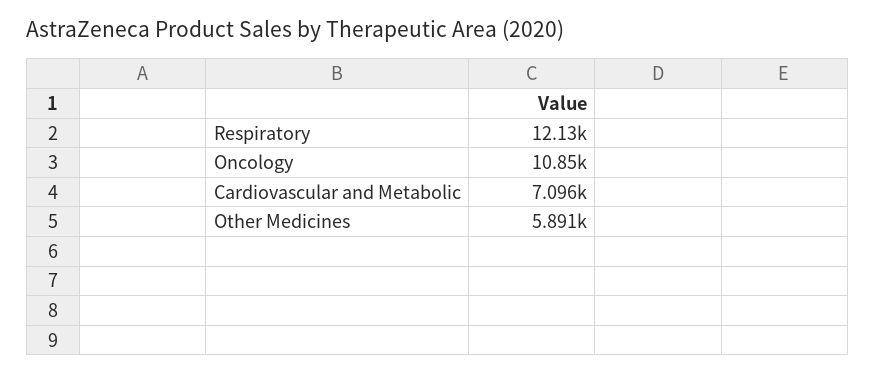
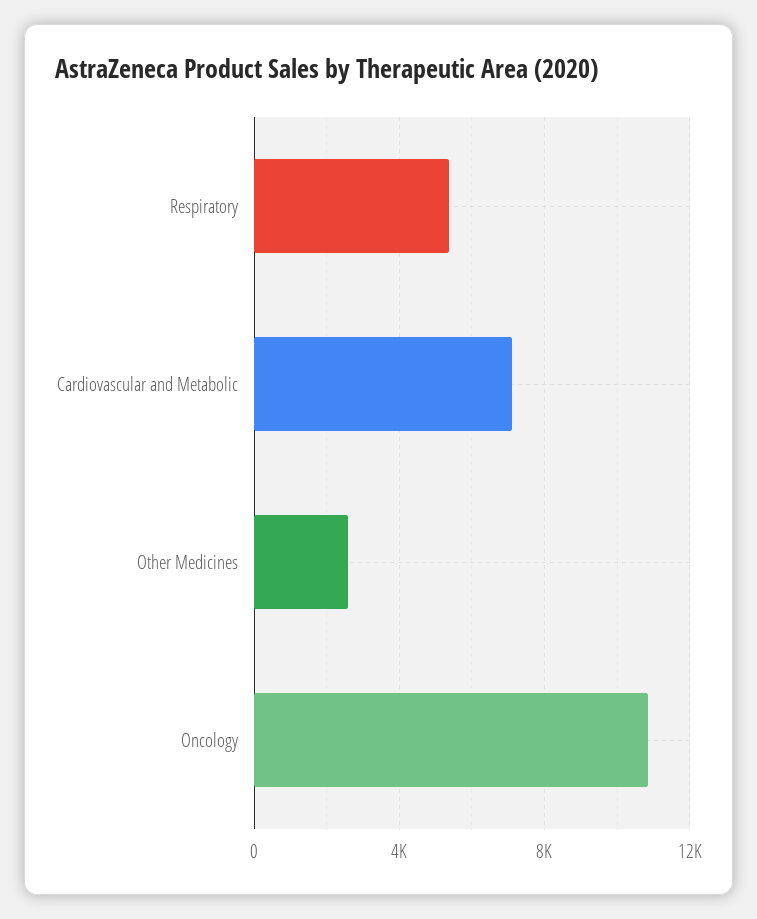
Respiratory: 12130 -> 5500
Other Medicines: 5891 -> 2500

